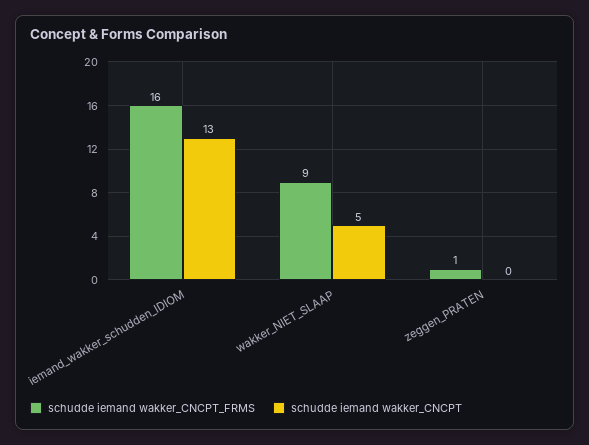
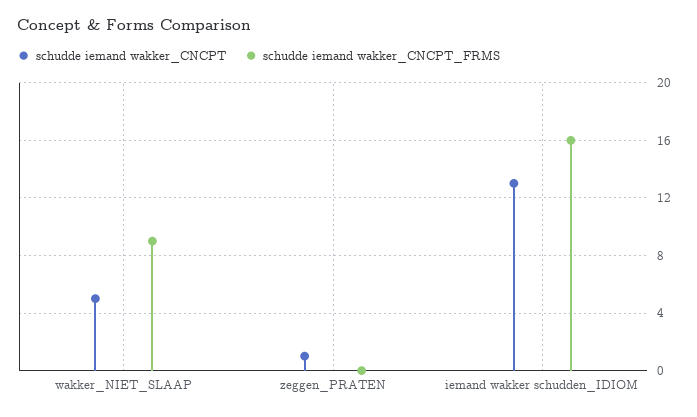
schudde iemand wakker_CNCPT_FRMS, zeggen_PRATEN: 1 -> 0
schudde iemand wakker_CNCPT, zeggen_PRATEN: 0 -> 1

